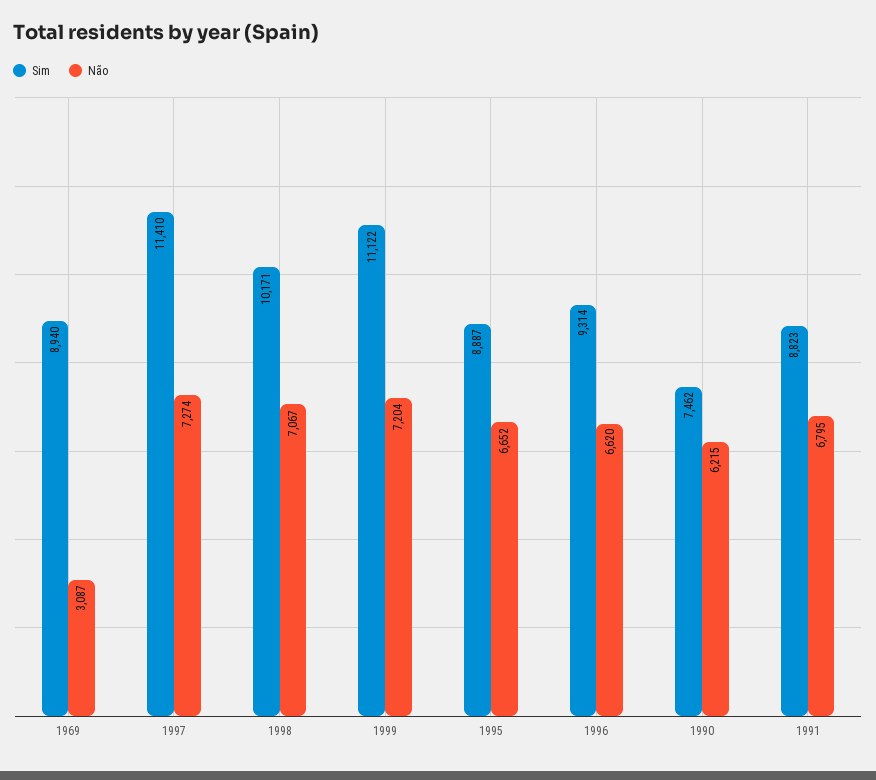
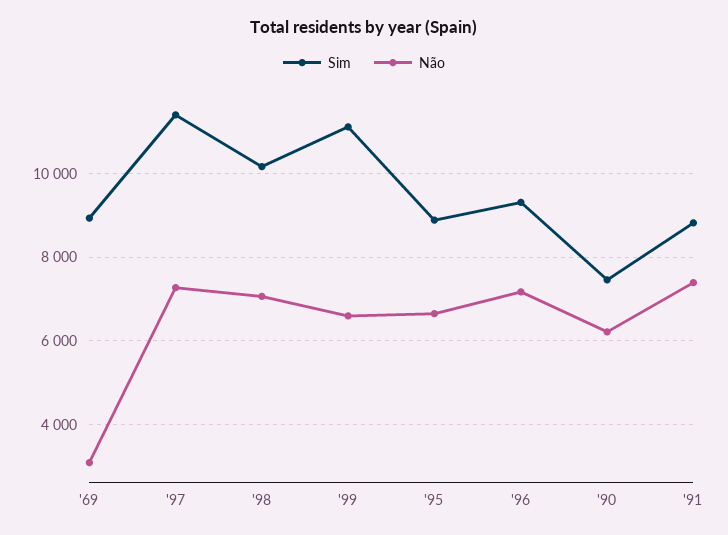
Não, 1999: 7204 -> 6600
Não, 1996: 6620 -> 7200
Não, 1991: 6795 -> 7400

